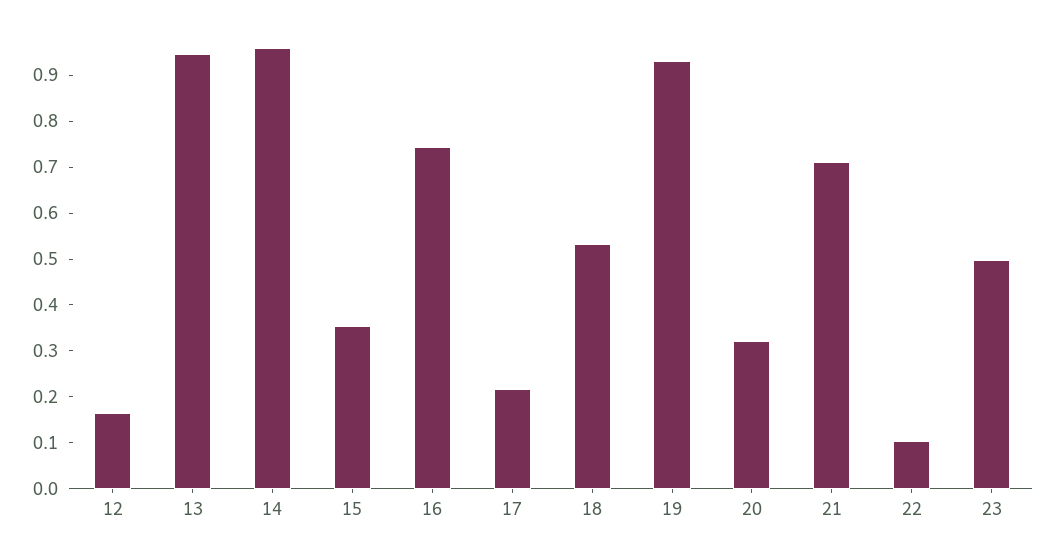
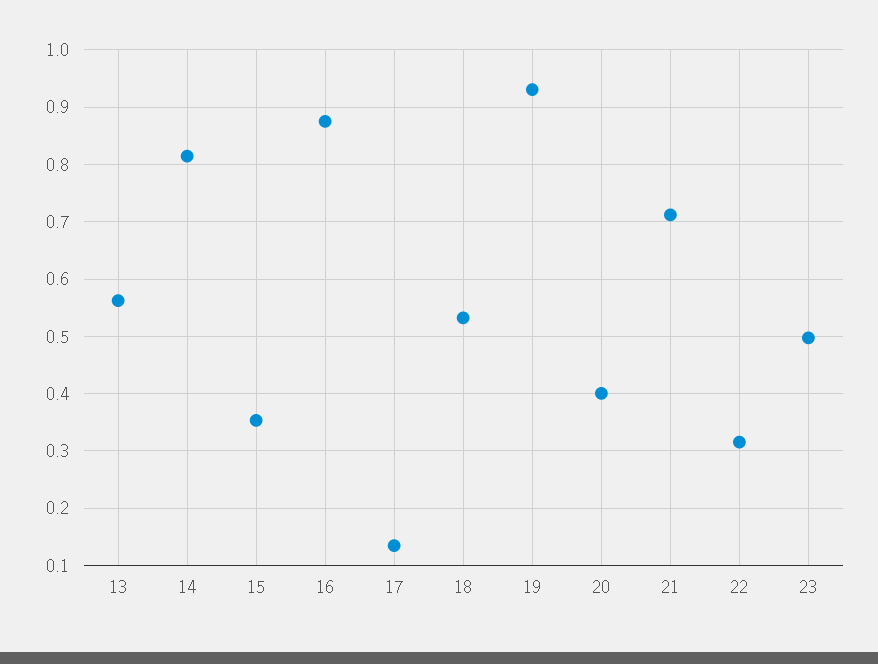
12: 0.16 -> none
13: 0.94 -> 0.56
14: 0.96 -> 0.82
16: 0.74 -> 0.88
17: 0.22 -> 0.14
20: 0.32 -> 0.4
22: 0.1 -> 0.32

